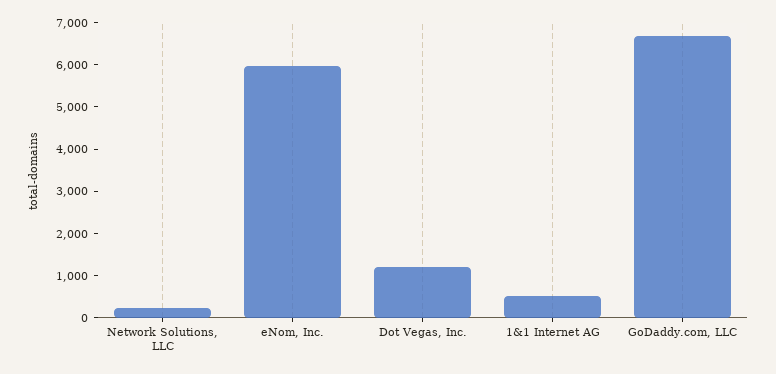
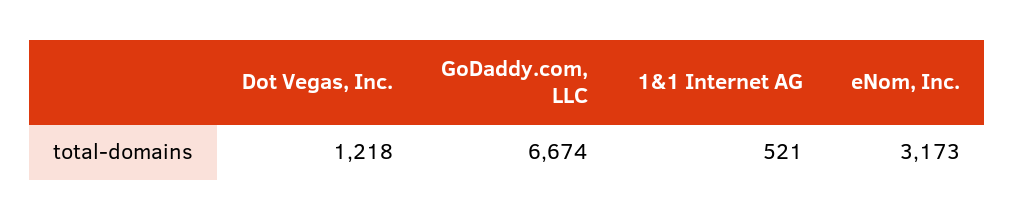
Network Solutions, LLC: 200 -> none
eNom, Inc.: 6000 -> 3173

